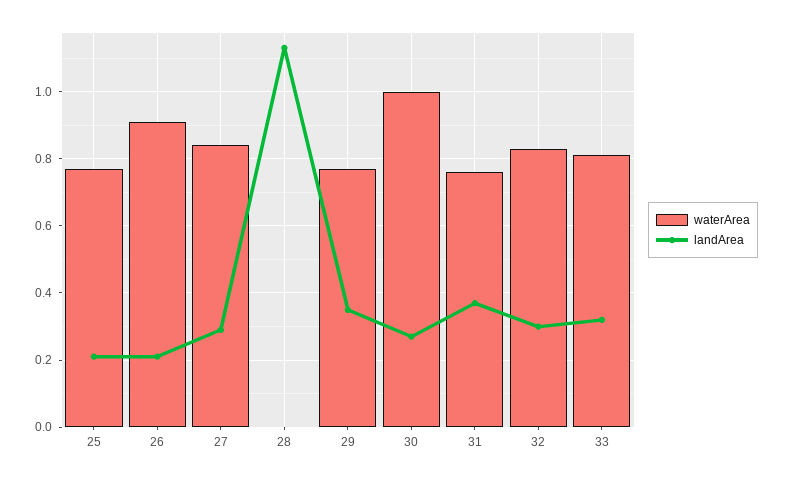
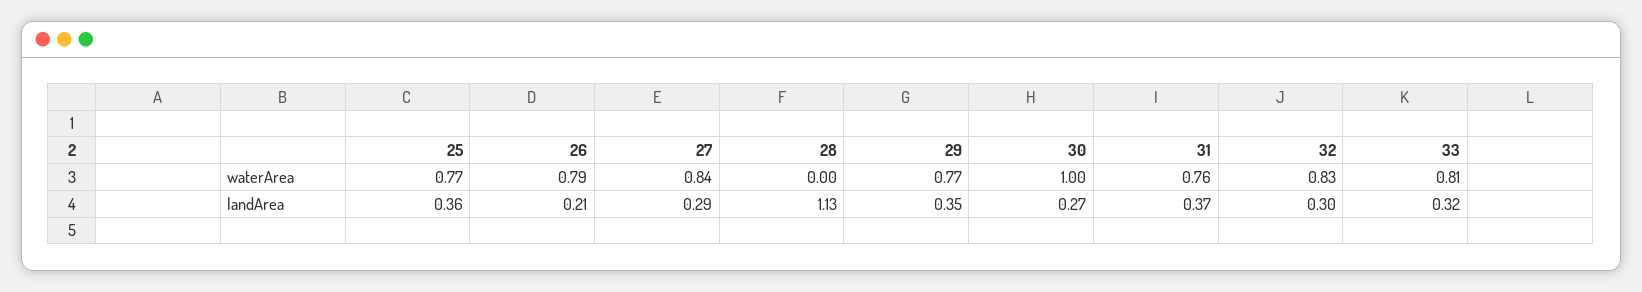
landArea, 25: 0.2 -> 0.36
waterArea, 26: 0.9 -> 0.79

